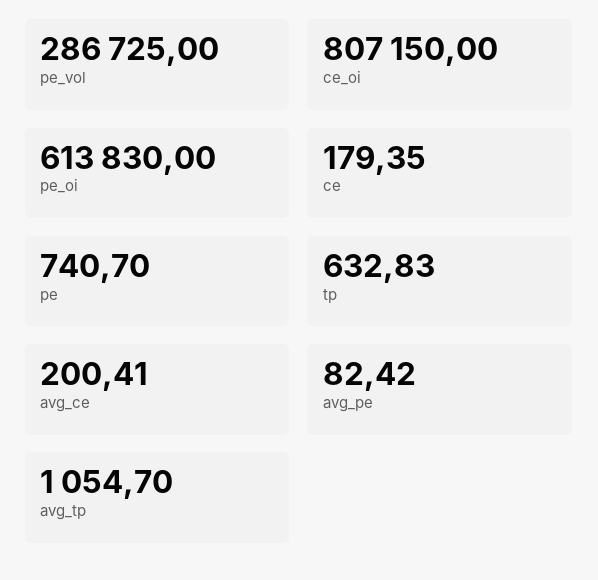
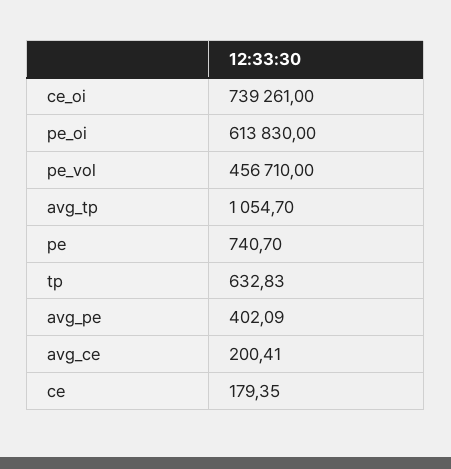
pe_vol: 286725 -> 456710
ce_oi: 807150 -> 739261
avg_pe: 82.42 -> 402.09

